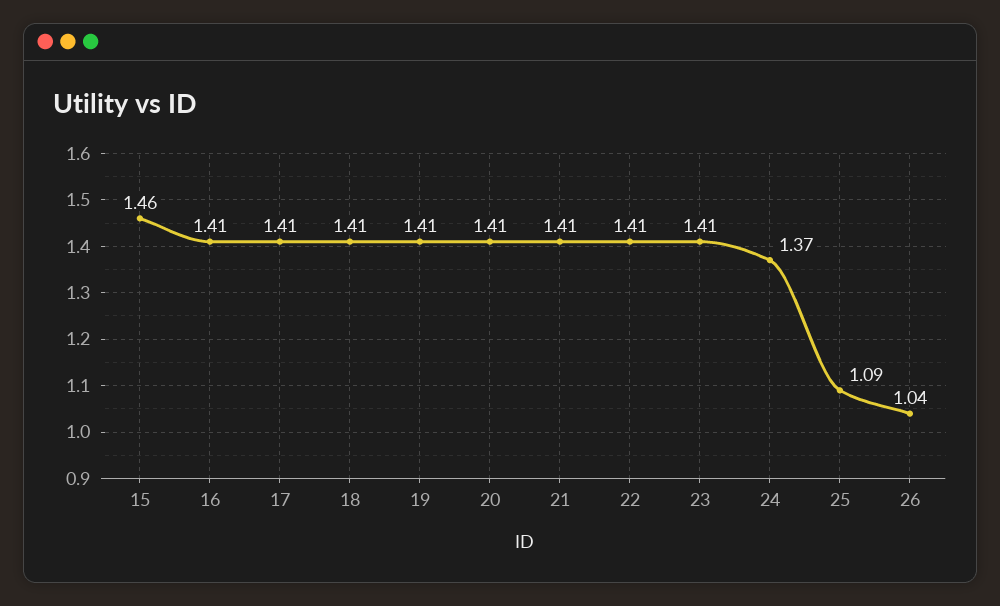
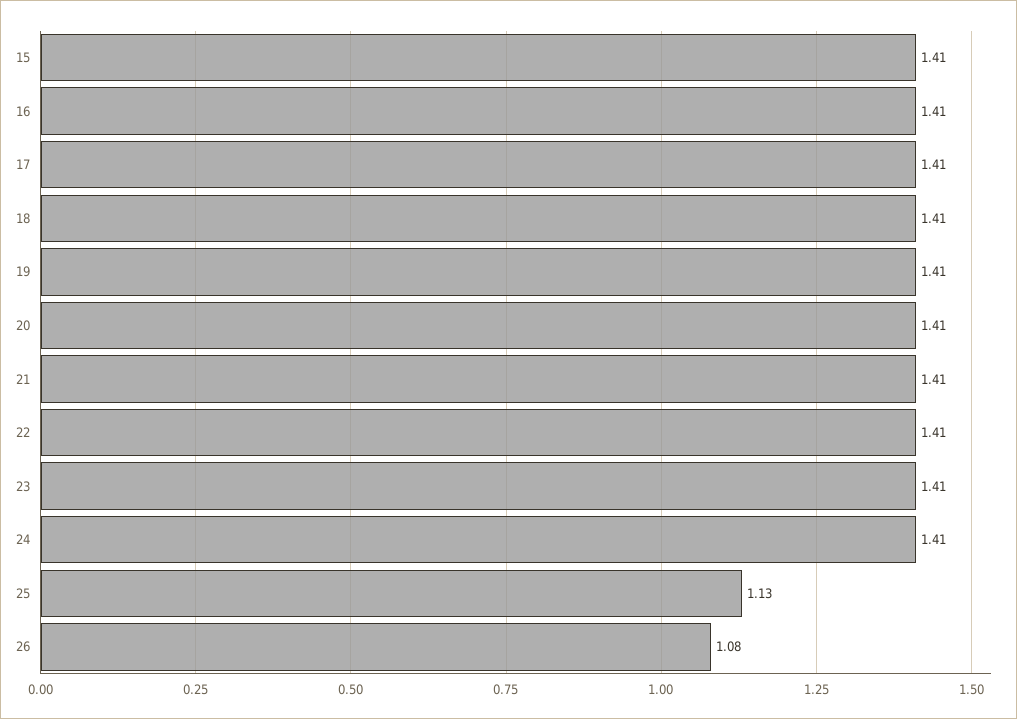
15: 1.46 -> 1.41
24: 1.37 -> 1.41
25: 1.09 -> 1.13
26: 1.04 -> 1.08

